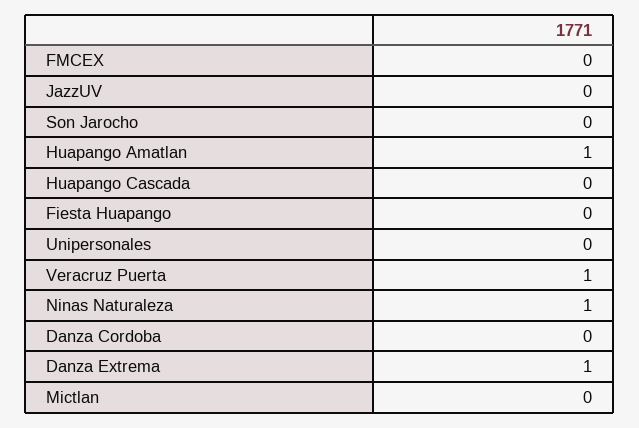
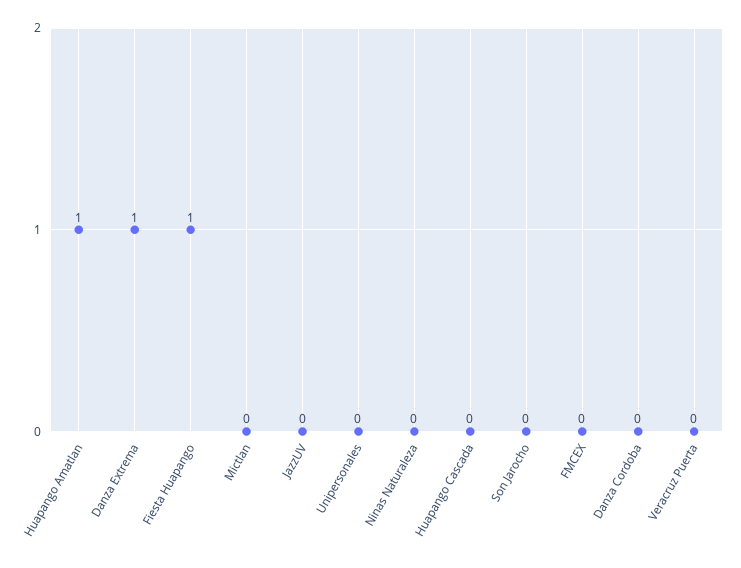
Fiesta Huapango: 0 -> 1
Veracruz Puerta: 1 -> 0
Ninas Naturaleza: 1 -> 0

